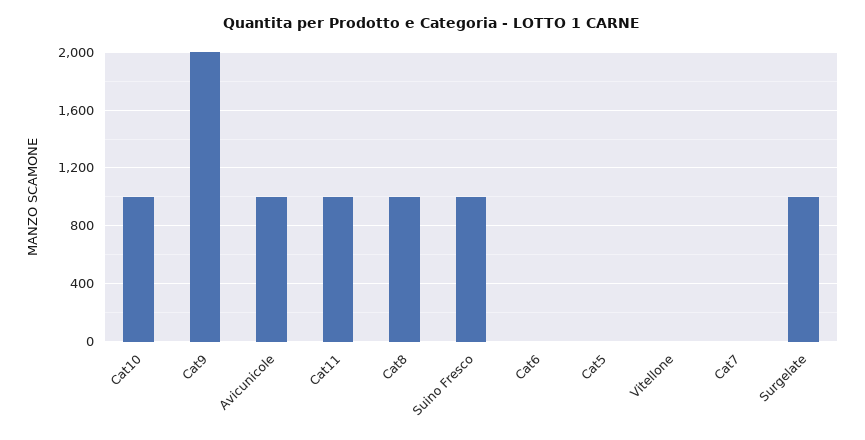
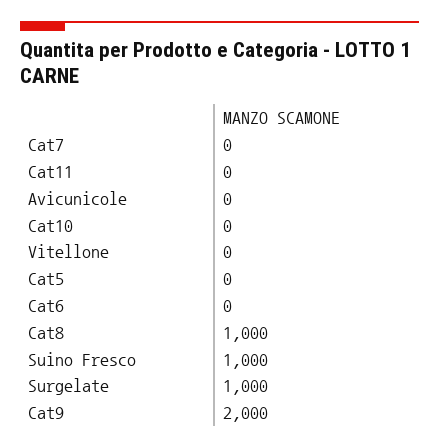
Cat10: 1000 -> 0
Avicunicole: 1000 -> 0
Cat11: 1000 -> 0

